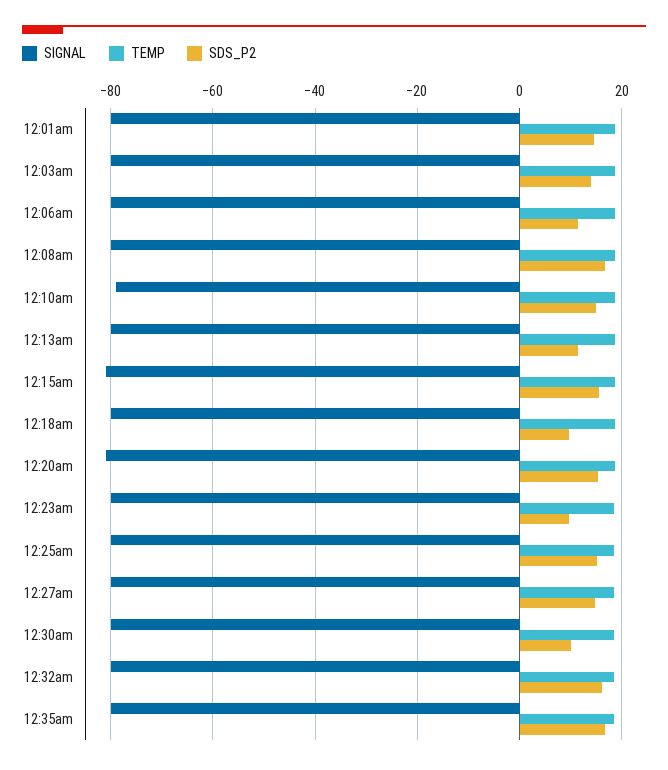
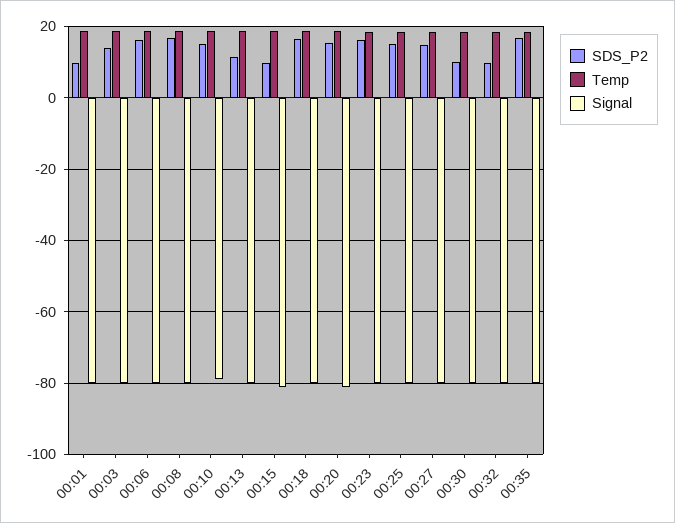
SDS_P2, 12:01am: 14 -> 10
SDS_P2, 12:06am: 12 -> 16
SDS_P2, 12:15am: 16 -> 10
SDS_P2, 12:18am: 10 -> 16
SDS_P2, 12:23am: 10 -> 16
SDS_P2, 12:32am: 16 -> 10

